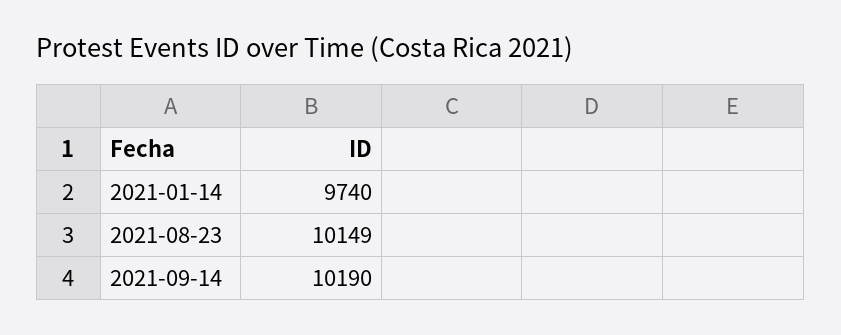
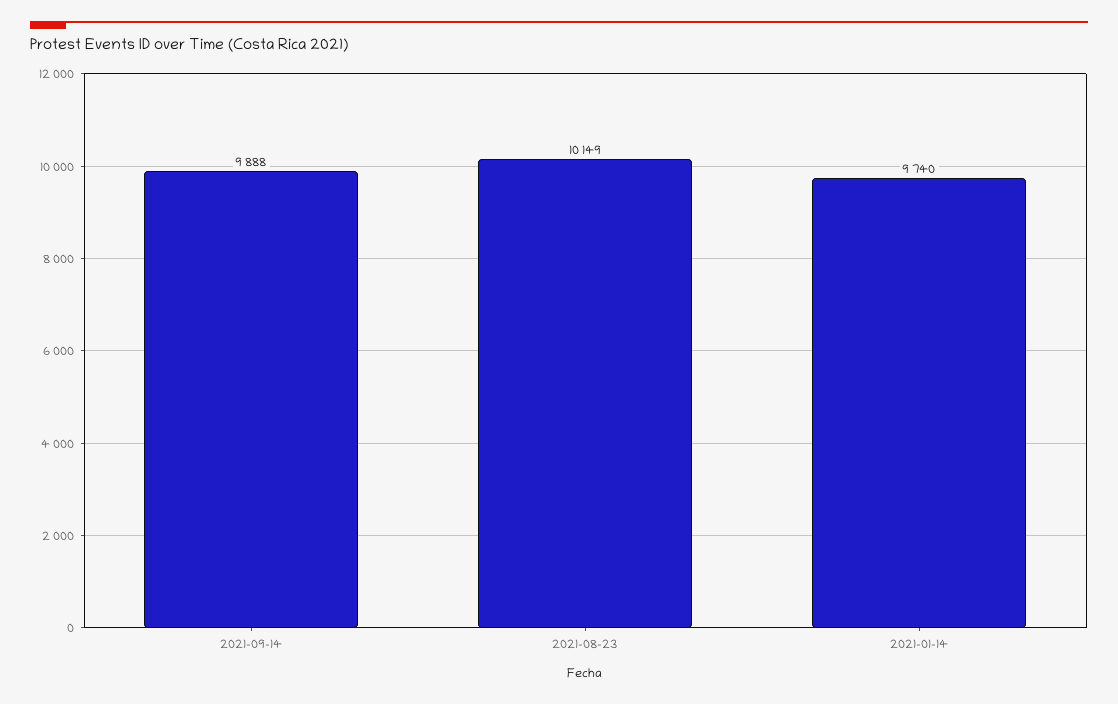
2021-09-14: 10190 -> 9888

